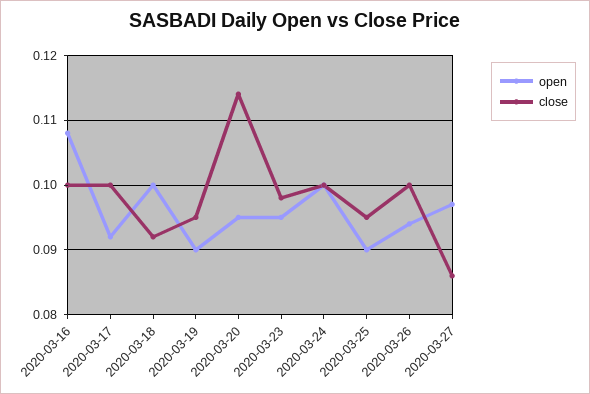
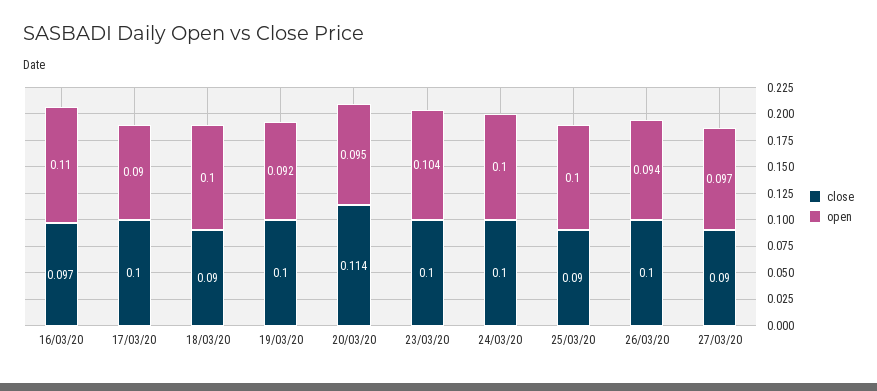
open, 2020-03-16: 0.108 -> 0.11
close, 2020-03-16: 0.1 -> 0.097
open, 2020-03-17: 0.092 -> 0.09
close, 2020-03-18: 0.092 -> 0.09
open, 2020-03-19: 0.09 -> 0.092
close, 2020-03-19: 0.095 -> 0.1
open, 2020-03-23: 0.095 -> 0.104
close, 2020-03-23: 0.098 -> 0.1
open, 2020-03-25: 0.09 -> 0.1
close, 2020-03-25: 0.095 -> 0.09
close, 2020-03-27: 0.086 -> 0.09

